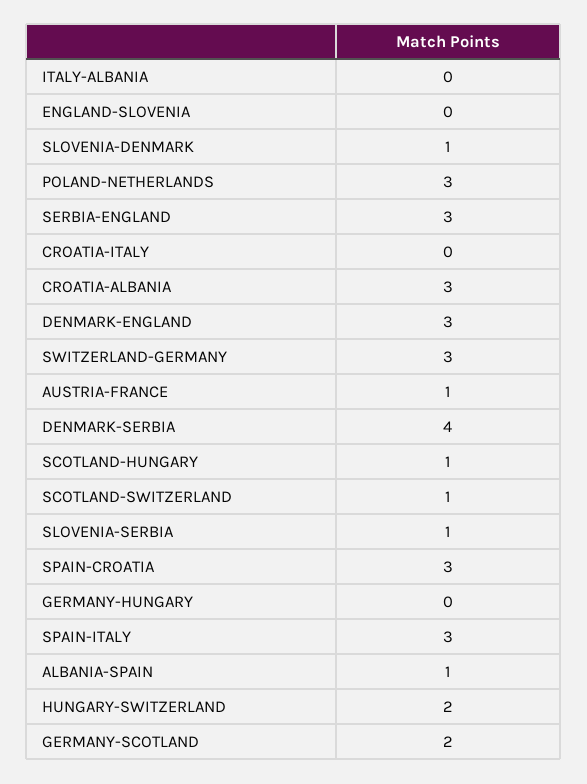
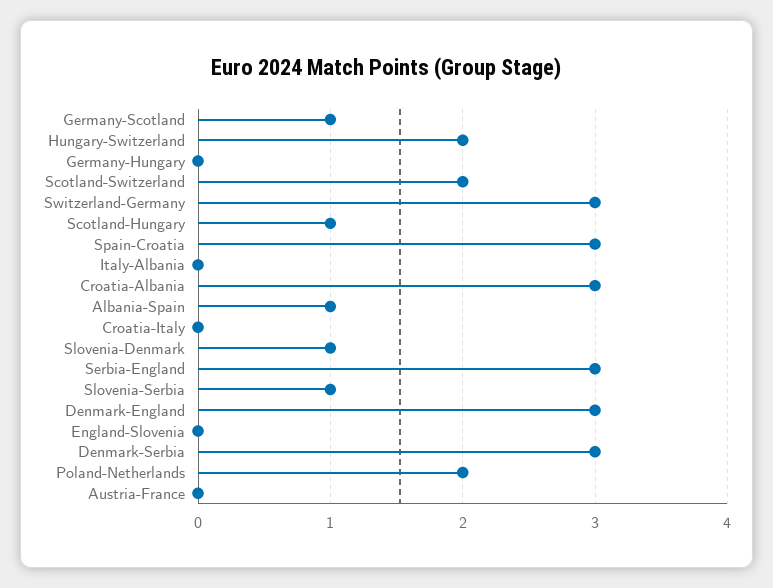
POLAND-NETHERLANDS: 3 -> 2
AUSTRIA-FRANCE: 1 -> 0
DENMARK-SERBIA: 4 -> 3
SCOTLAND-SWITZERLAND: 1 -> 2
SPAIN-ITALY: 3 -> none
GERMANY-SCOTLAND: 2 -> 1

